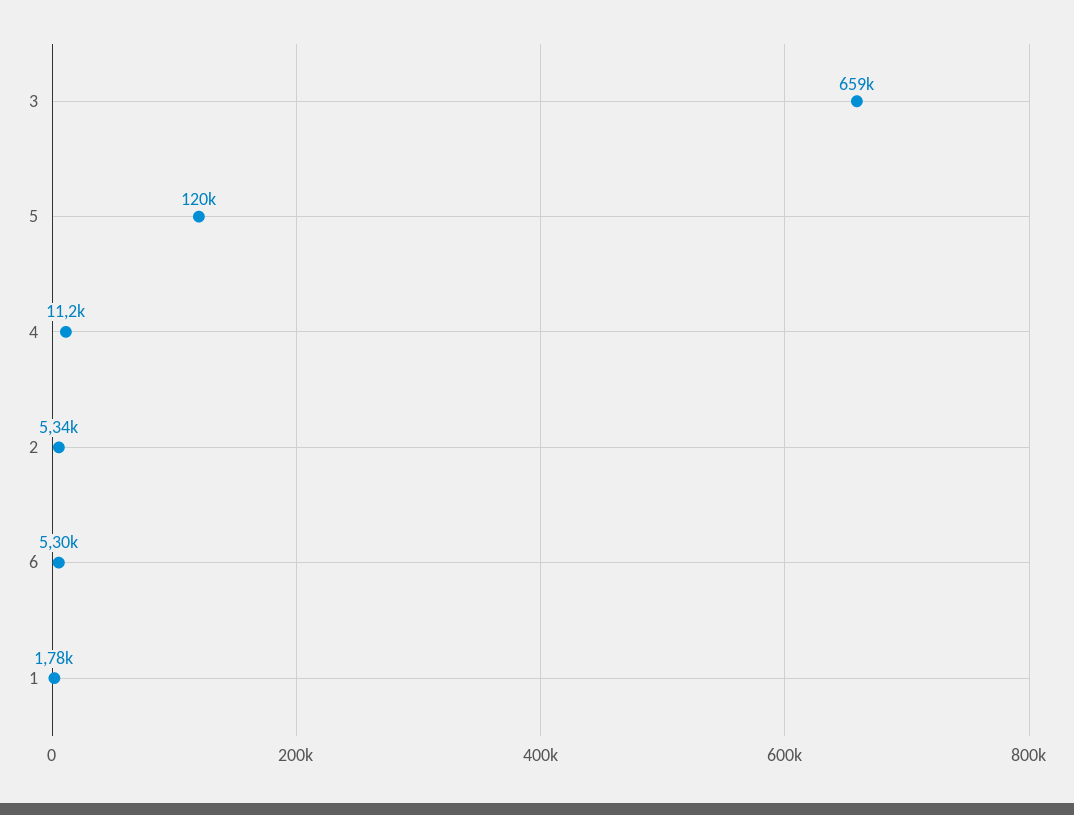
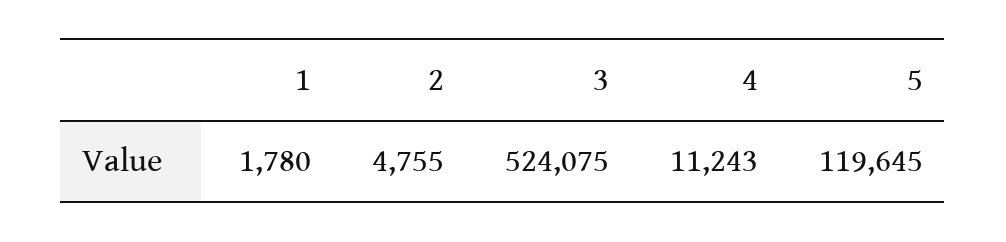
3: 659000 -> 524075
2: 5340 -> 4755
6: 5300 -> none

